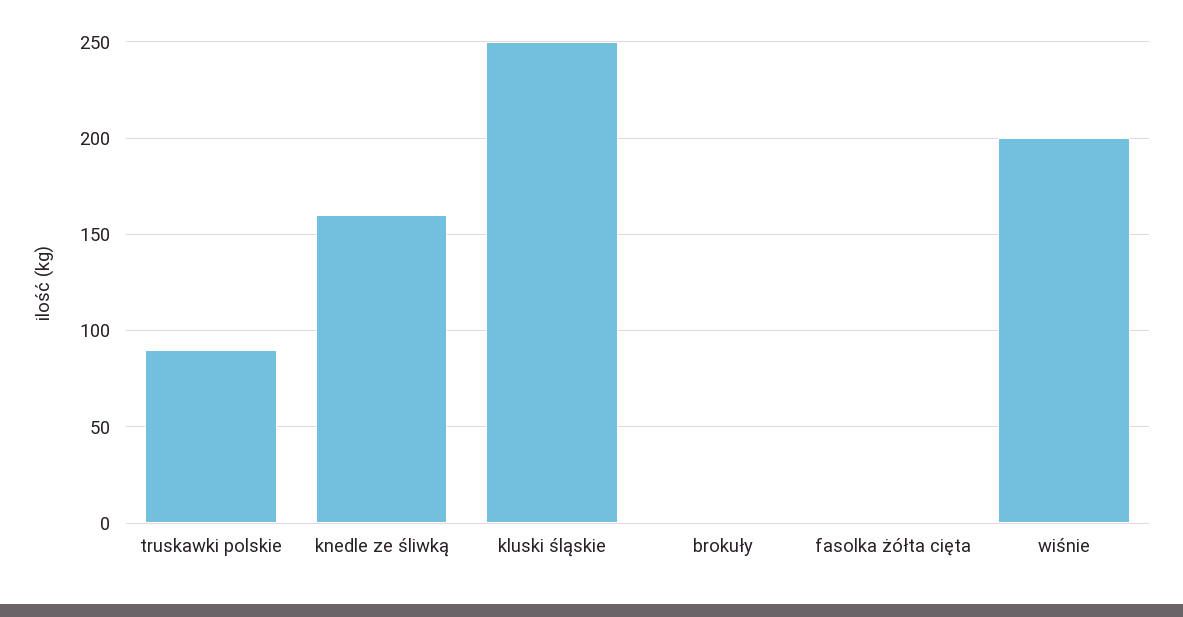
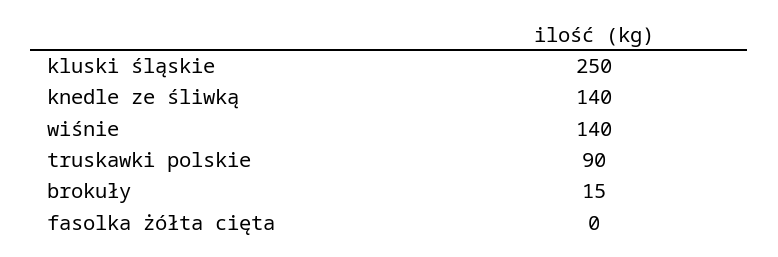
knedle ze śliwką: 160 -> 140
brokuły: 0 -> 15
wiśnie: 200 -> 140

